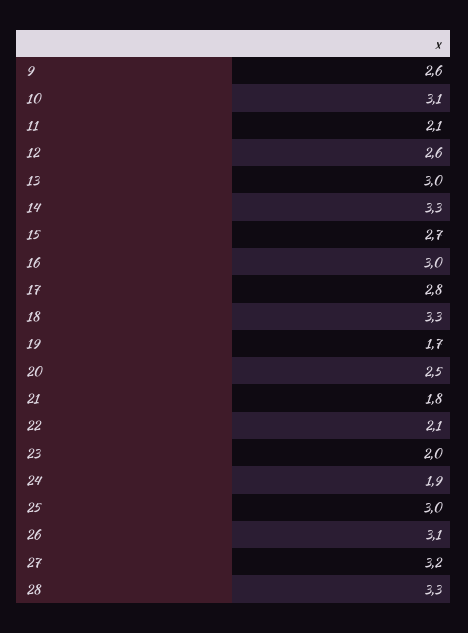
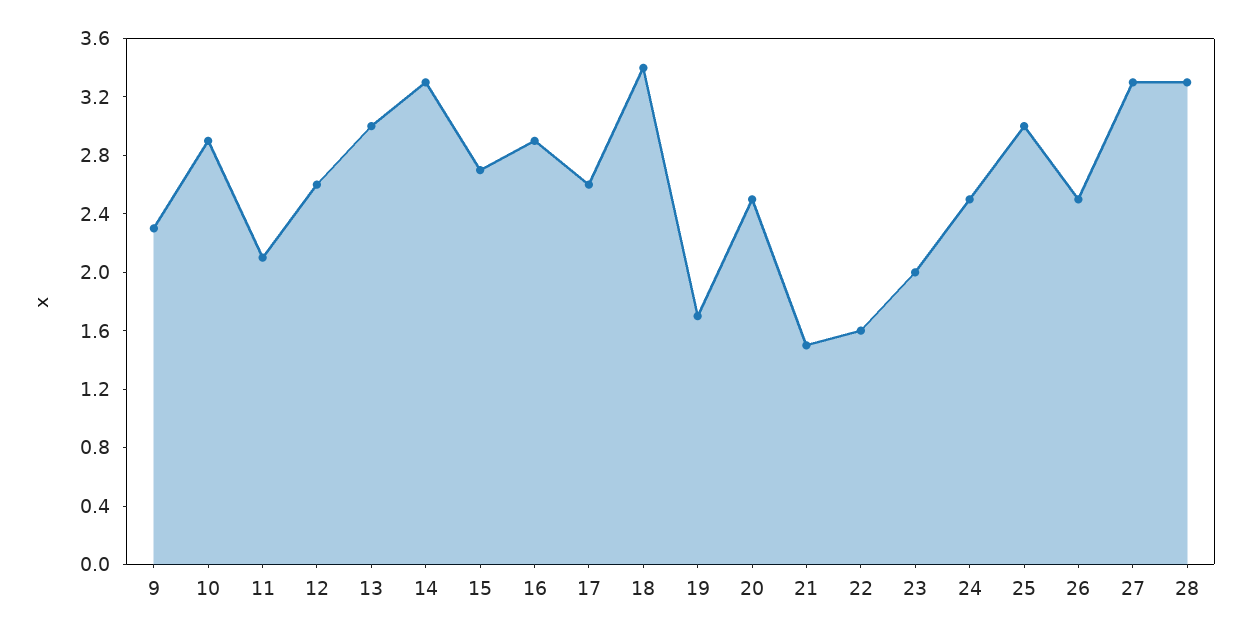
9: 2.6 -> 2.3
10: 3.1 -> 2.9
16: 3 -> 2.9
17: 2.8 -> 2.6
18: 3.3 -> 3.4
21: 1.8 -> 1.5
22: 2.1 -> 1.6
24: 1.9 -> 2.5
26: 3.1 -> 2.5
27: 3.2 -> 3.3

